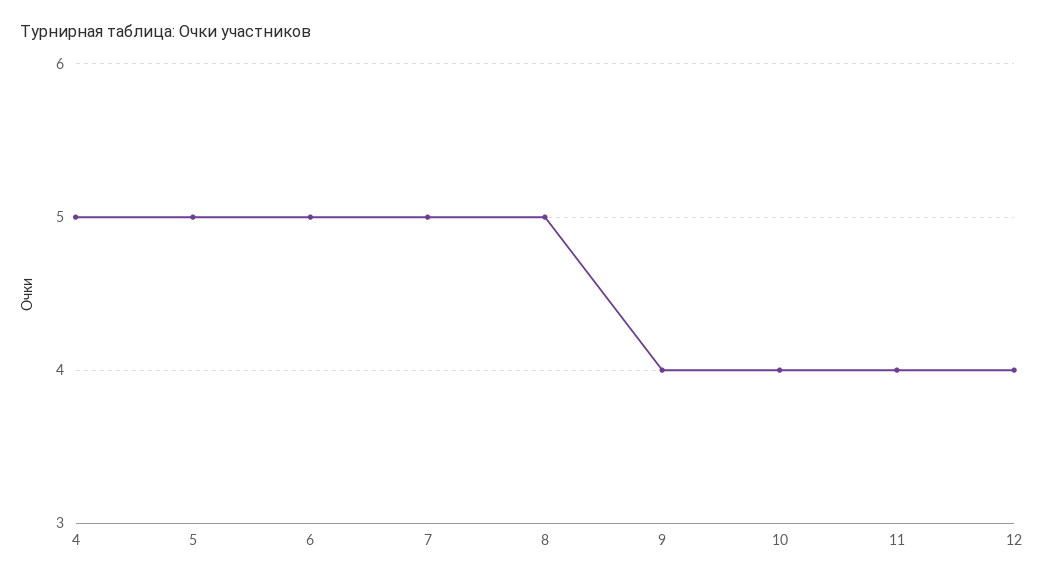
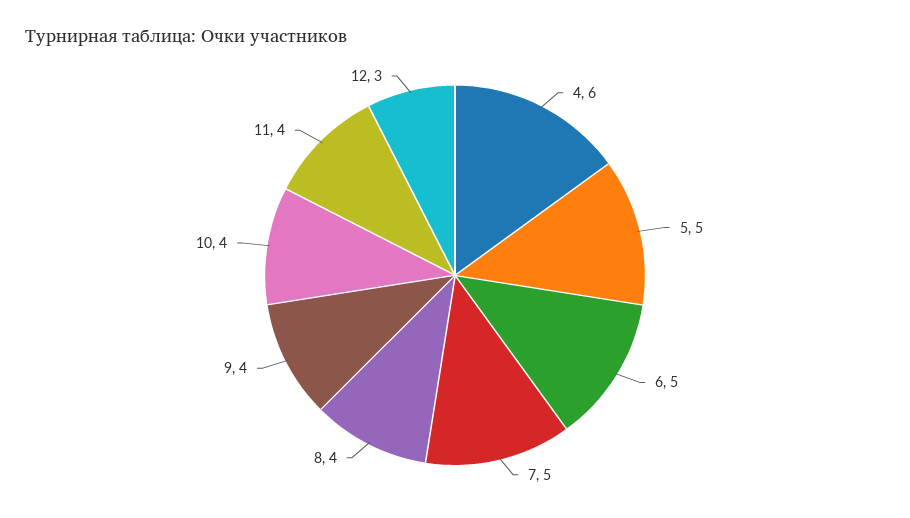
4: 5 -> 6
8: 5 -> 4
12: 4 -> 3

